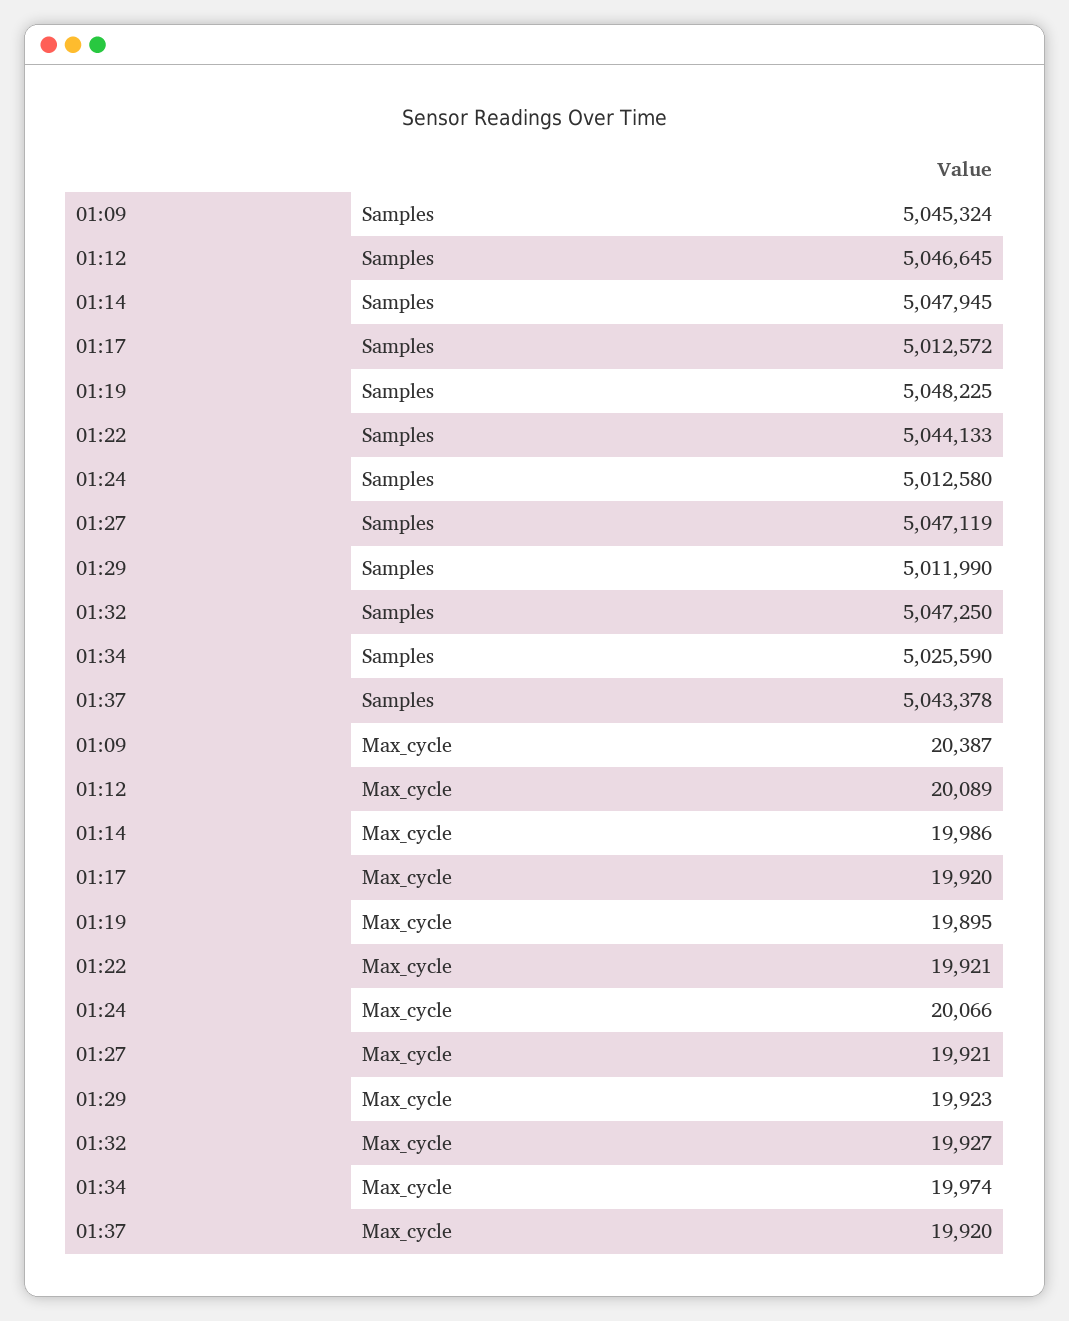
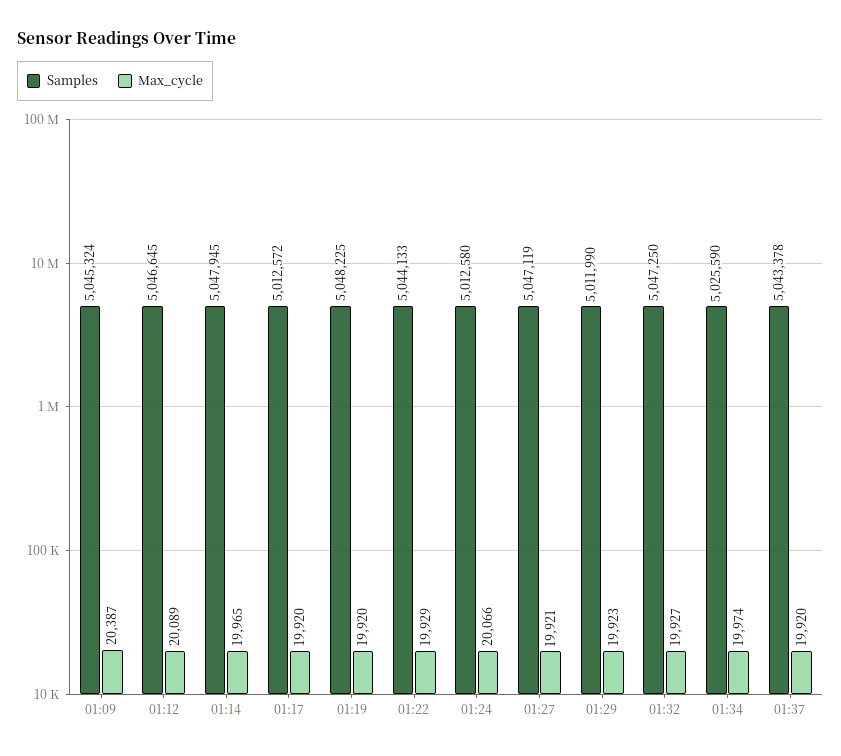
Max_cycle, 01:14: 19986 -> 19965
Max_cycle, 01:19: 19895 -> 19920
Max_cycle, 01:22: 19921 -> 19929

